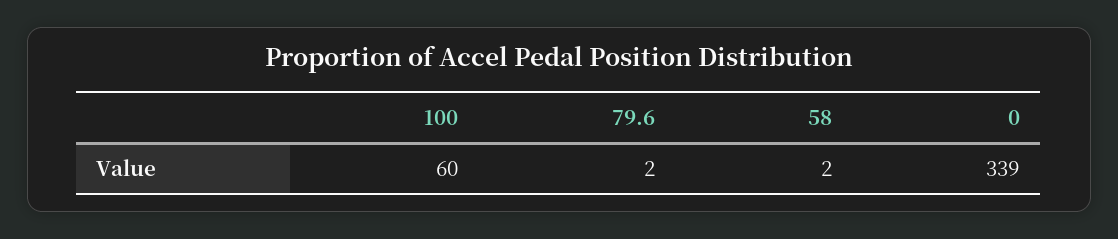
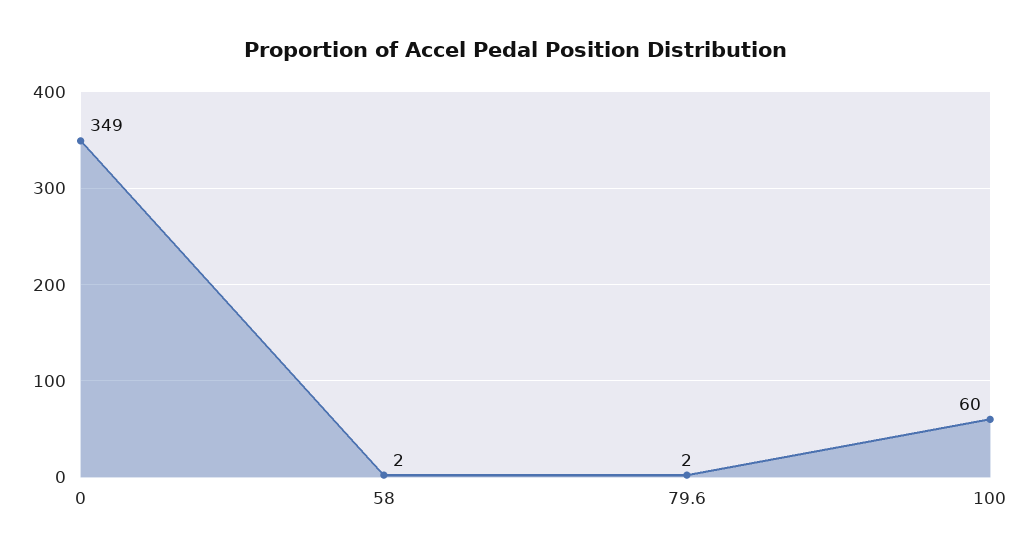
0: 339 -> 349

